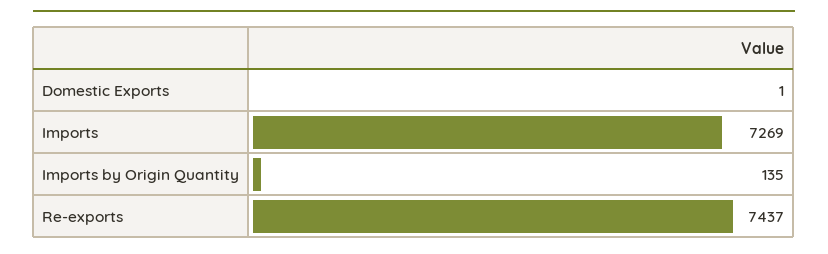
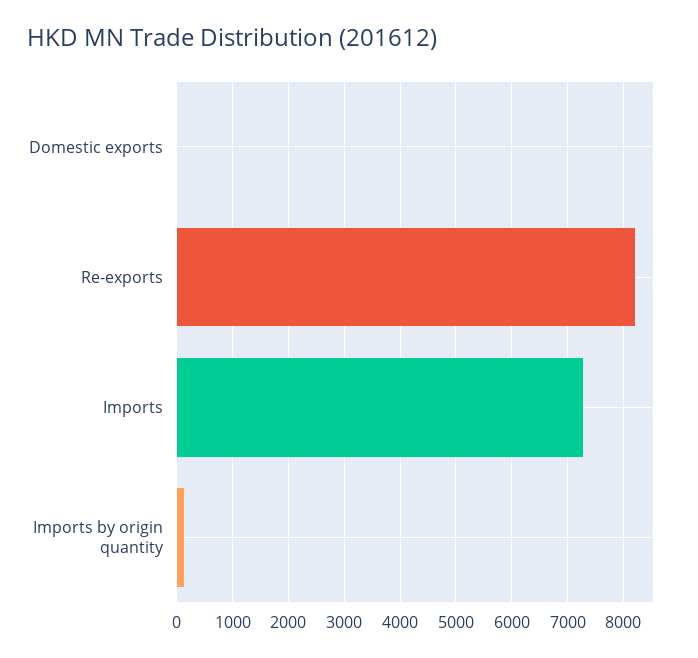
Re-exports: 7437 -> 8200

